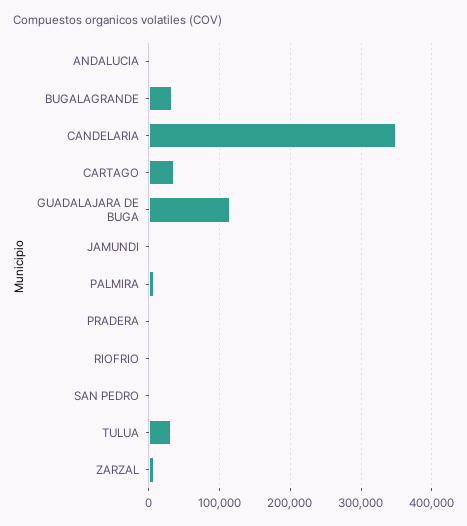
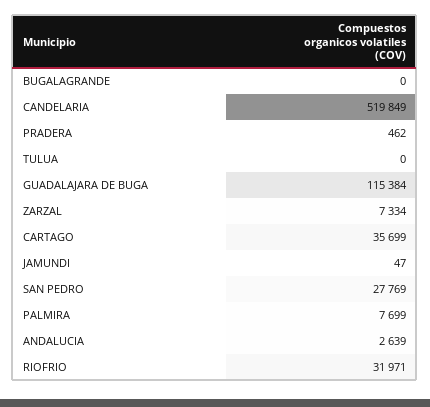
BUGALAGRANDE: 30000 -> 0
CANDELARIA: 350000 -> 519849
RIOFRIO: 0 -> 31971
SAN PEDRO: 0 -> 27769
TULUA: 30000 -> 0

